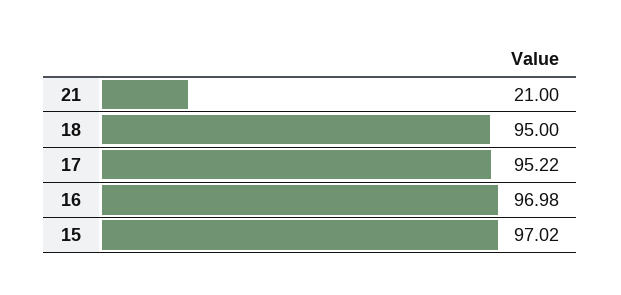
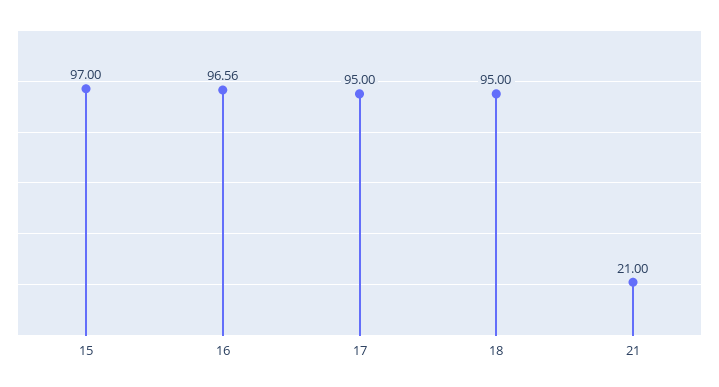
17: 95.22 -> 95
16: 96.98 -> 96.56
15: 97.02 -> 97

